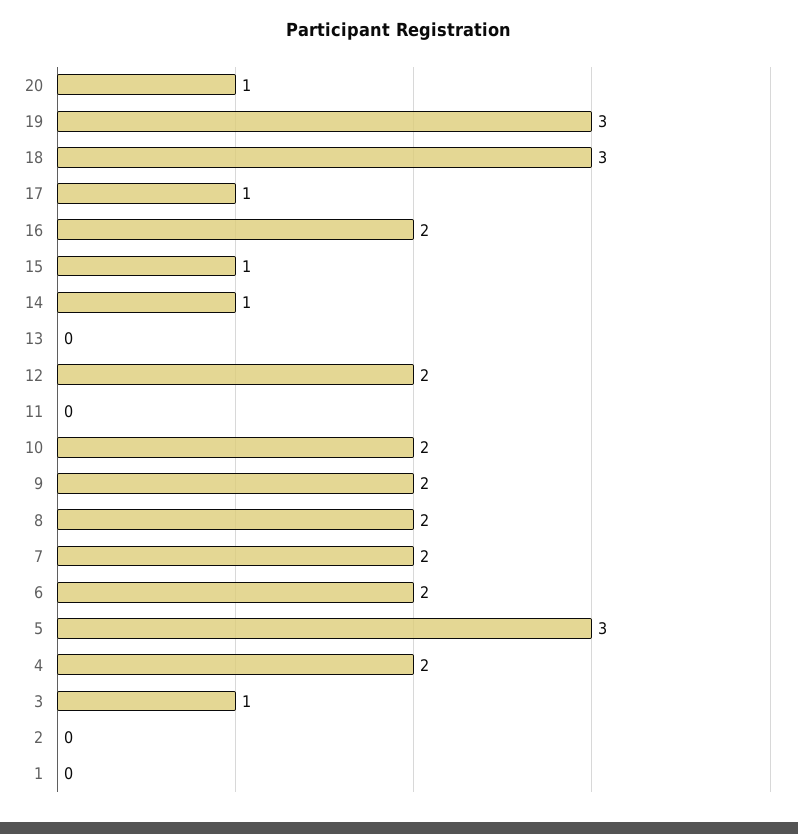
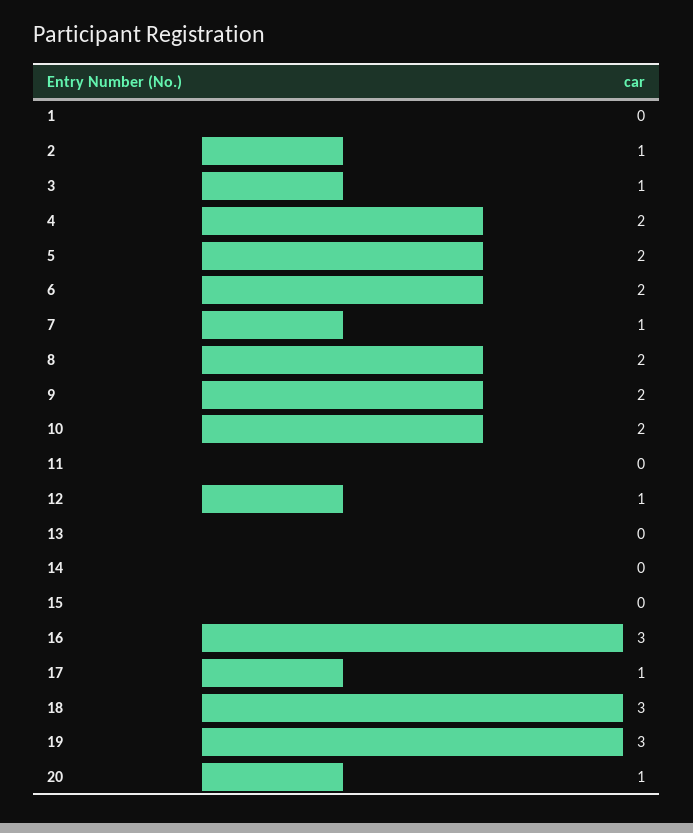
16: 2 -> 3
15: 1 -> 0
14: 1 -> 0
12: 2 -> 1
7: 2 -> 1
5: 3 -> 2
2: 0 -> 1

